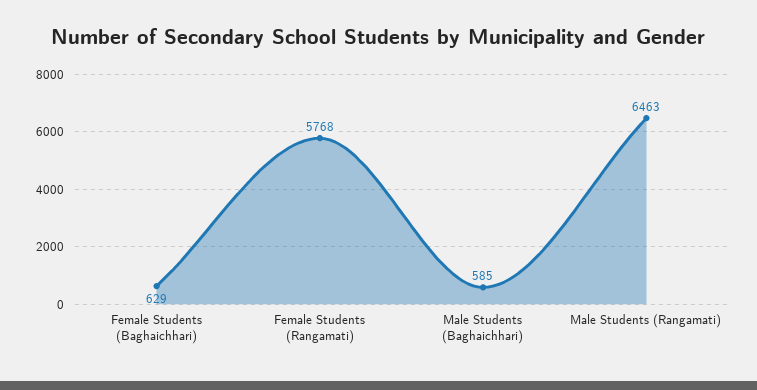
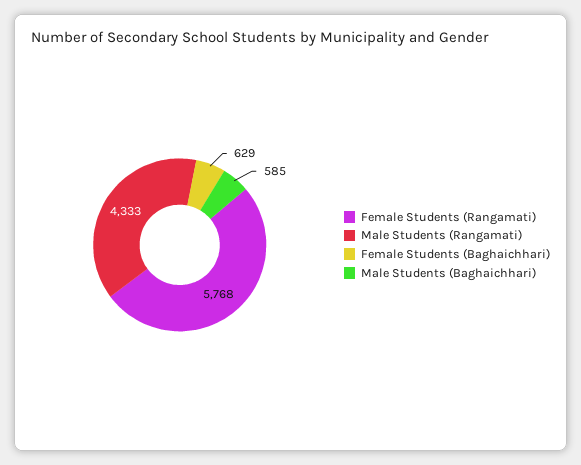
Male Students (Rangamati): 6463 -> 4333

